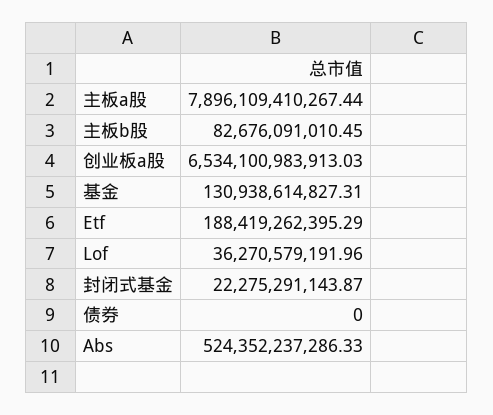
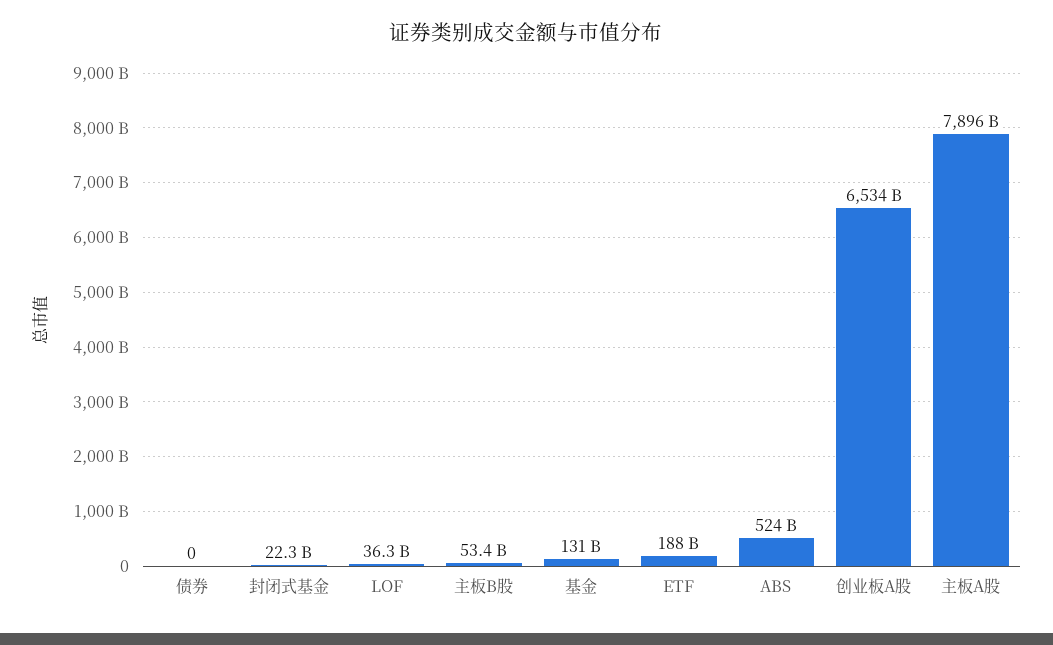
主板b股: 82676091010.45 -> 53400000000

